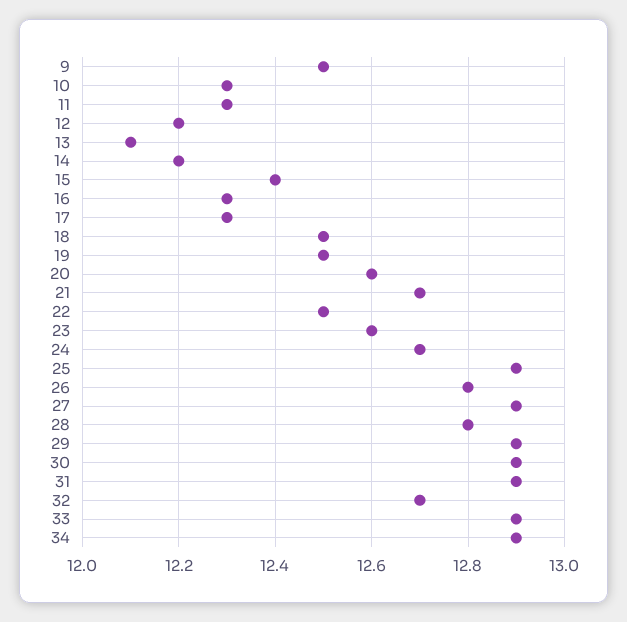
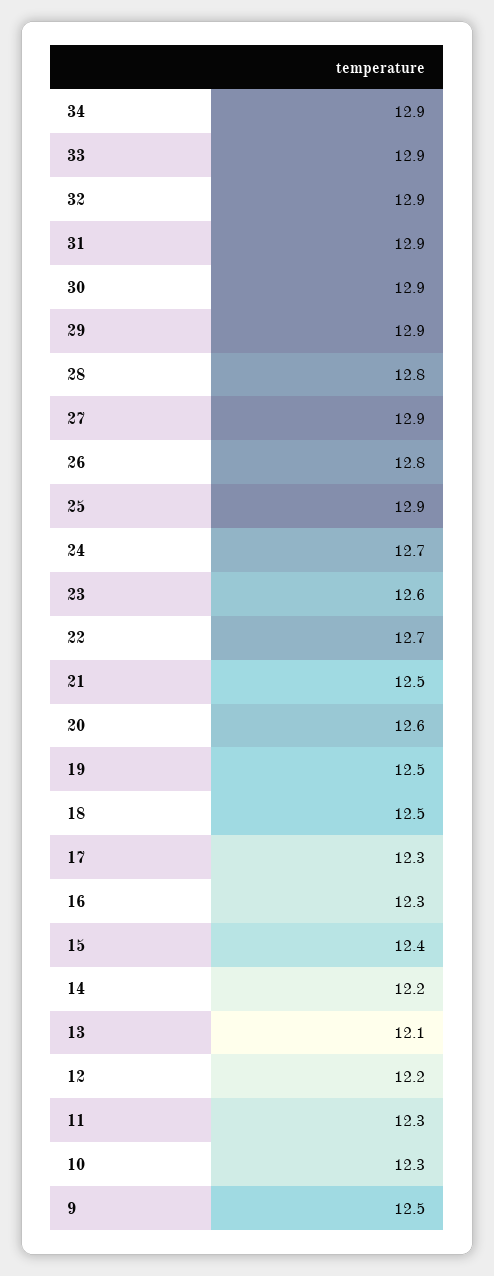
21: 12.7 -> 12.5
22: 12.5 -> 12.7
32: 12.7 -> 12.9

